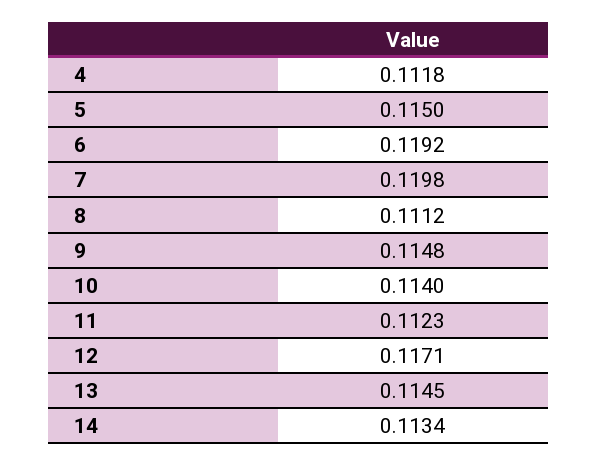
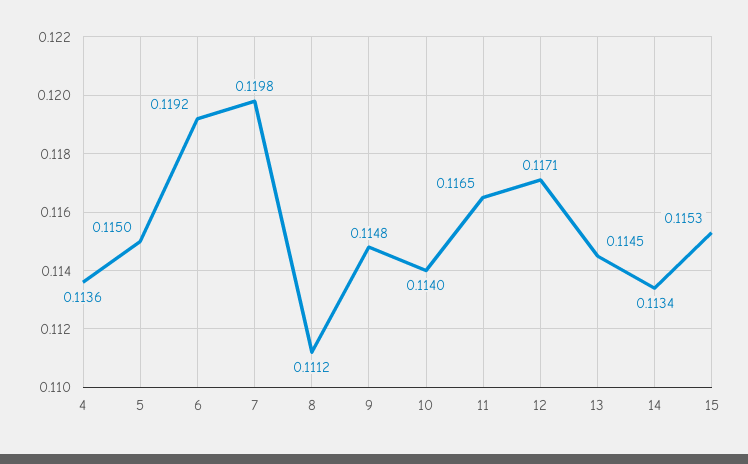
4: 0.1118 -> 0.1136
11: 0.1123 -> 0.1165
15: none -> 0.1153

